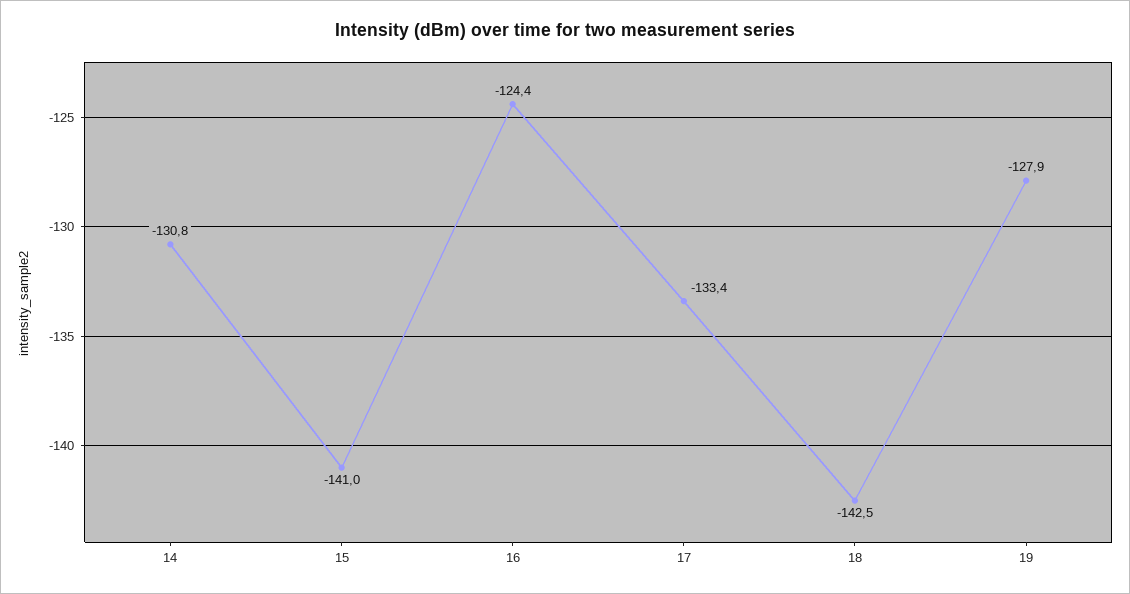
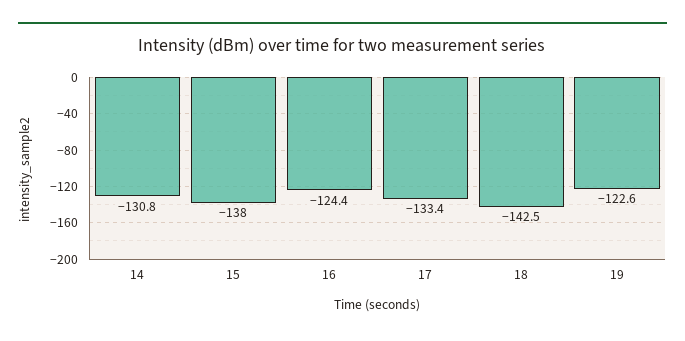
15: -141 -> -138
19: -127.9 -> -122.6

